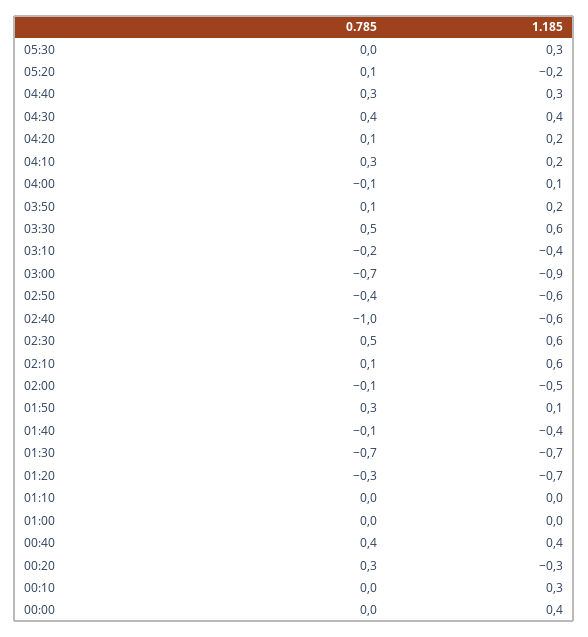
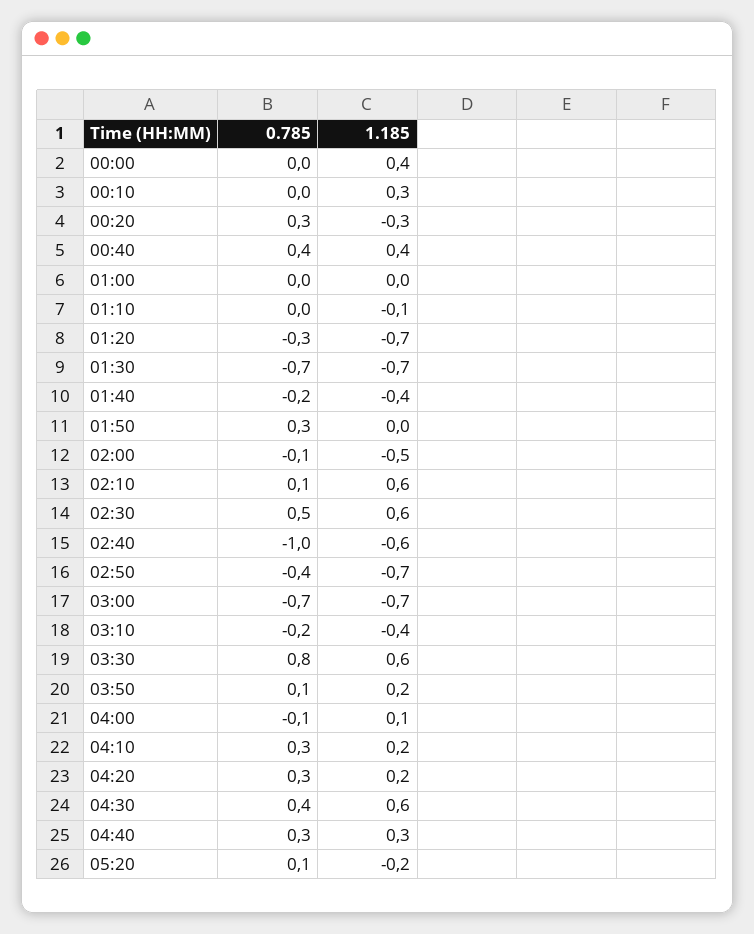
0.785, 05:30: 0 -> none
1.185, 05:30: 0.3 -> none
1.185, 04:30: 0.4 -> 0.6
0.785, 04:20: 0.1 -> 0.3
0.785, 03:30: 0.5 -> 0.8
1.185, 03:00: -0.9 -> -0.7
1.185, 02:50: -0.6 -> -0.7
1.185, 01:50: 0.1 -> 0
0.785, 01:40: -0.1 -> -0.2
1.185, 01:10: 0 -> -0.1

